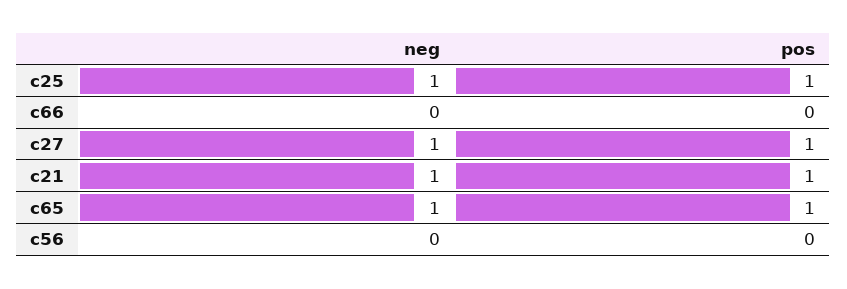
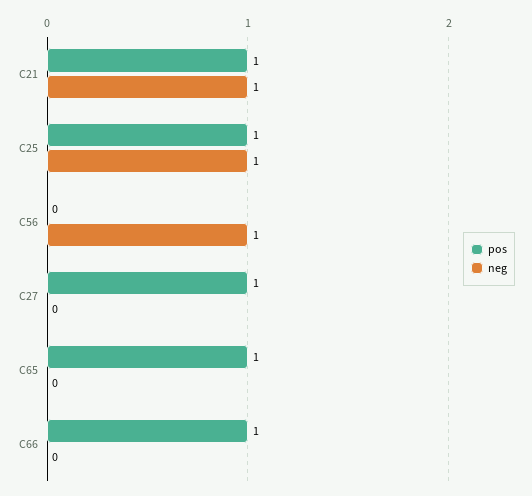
pos, c66: 0 -> 1
neg, c27: 1 -> 0
neg, c65: 1 -> 0
neg, c56: 0 -> 1

